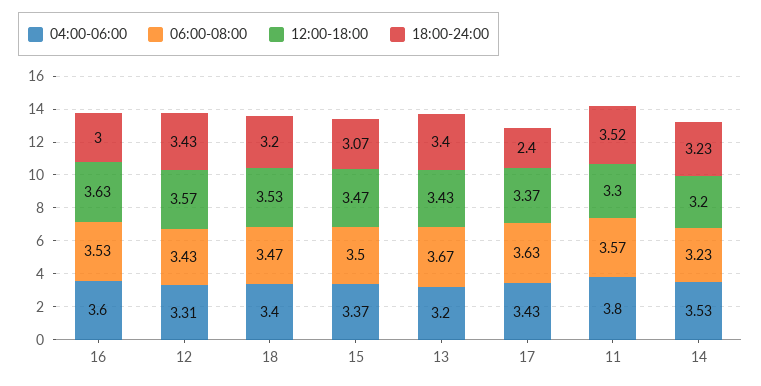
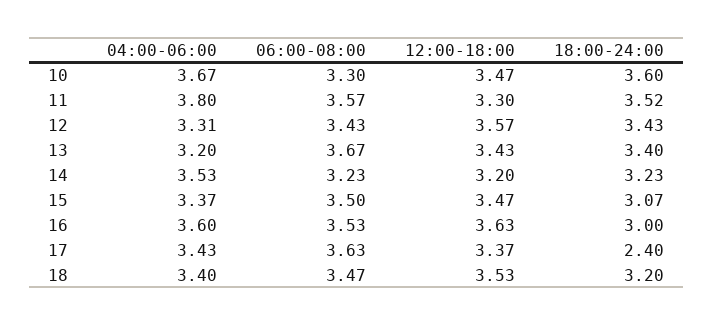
04:00-06:00, 10: none -> 3.67
06:00-08:00, 10: none -> 3.3
12:00-18:00, 10: none -> 3.47
18:00-24:00, 10: none -> 3.6

